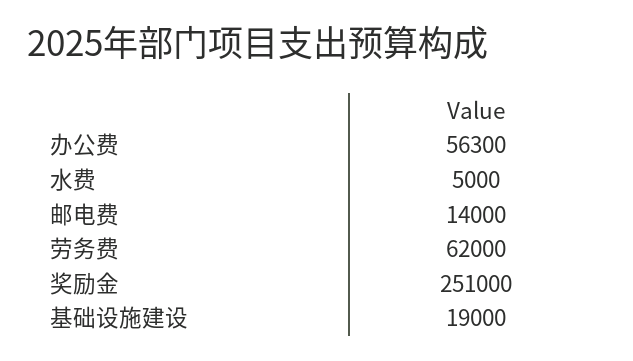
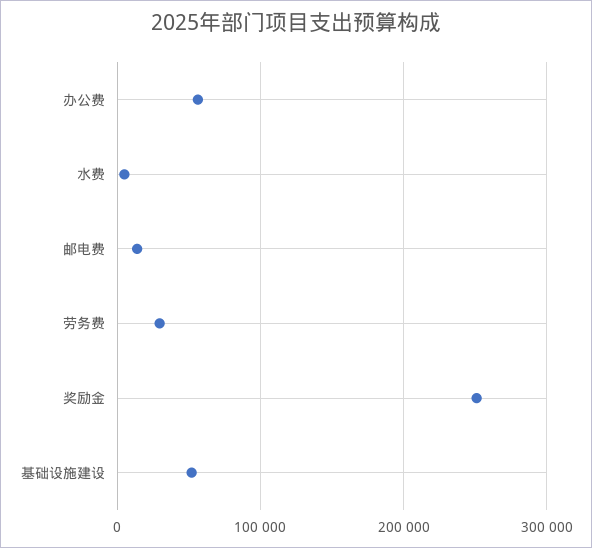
劳务费: 62000 -> 30000
基础设施建设: 19000 -> 50000

